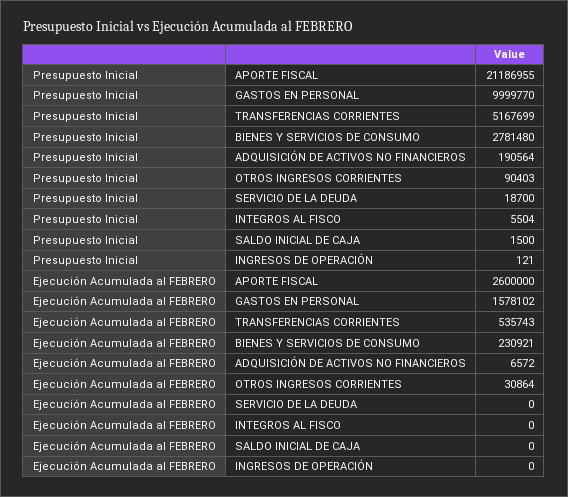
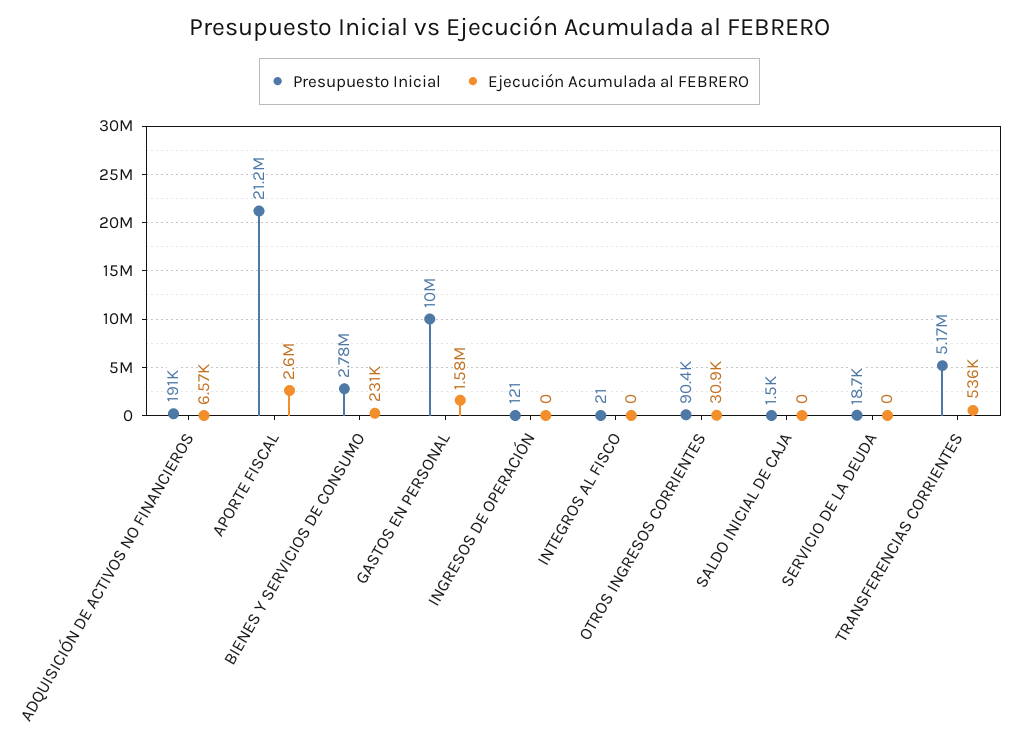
Presupuesto Inicial, INTEGROS AL FISCO: 5504 -> 21

